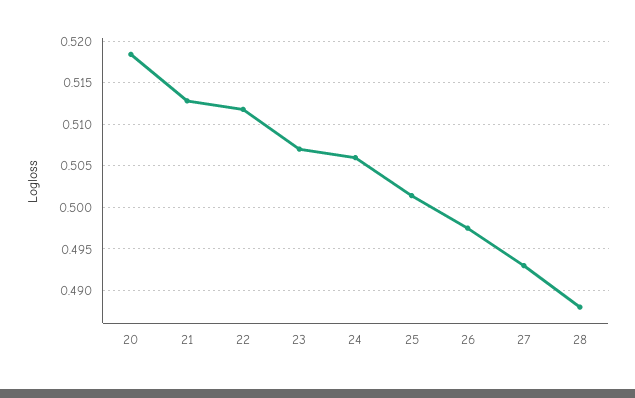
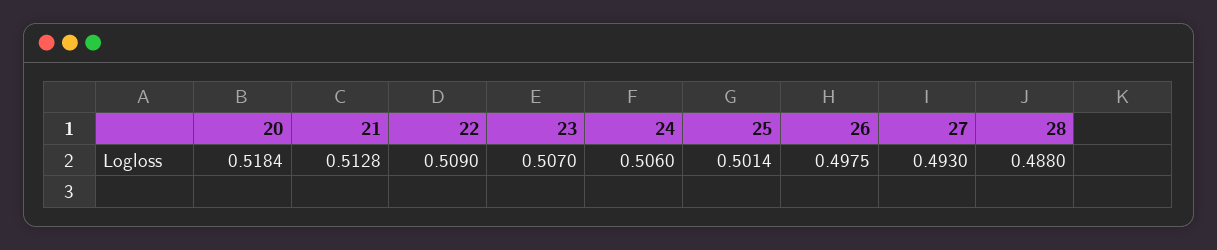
22: 0.512 -> 0.509

